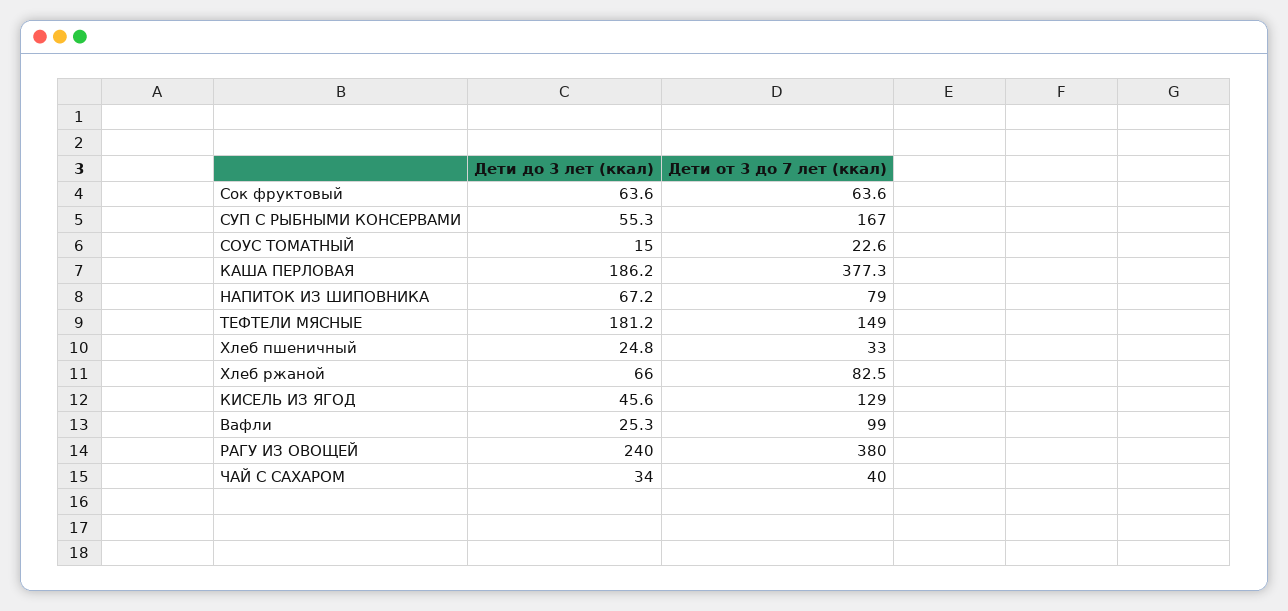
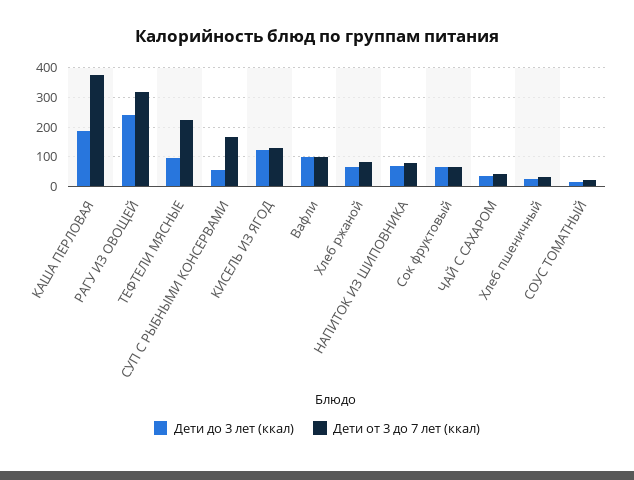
Дети до 3 лет (ккал), ТЕФТЕЛИ МЯСНЫЕ: 181.2 -> 100
Дети от 3 до 7 лет (ккал), ТЕФТЕЛИ МЯСНЫЕ: 149 -> 225
Дети до 3 лет (ккал), КИСЕЛЬ ИЗ ЯГОД: 45.6 -> 125
Дети до 3 лет (ккал), Вафли: 25.3 -> 100
Дети от 3 до 7 лет (ккал), РАГУ ИЗ ОВОЩЕЙ: 380 -> 325

